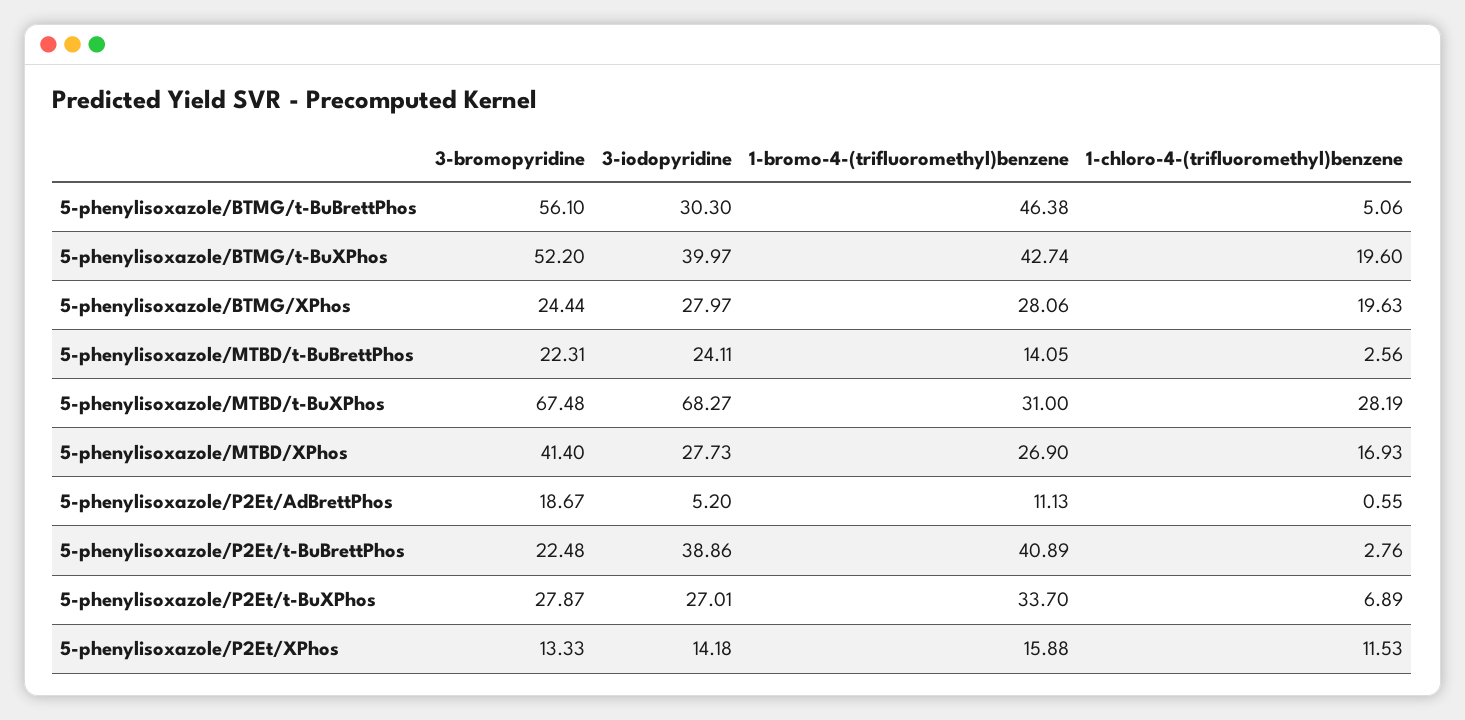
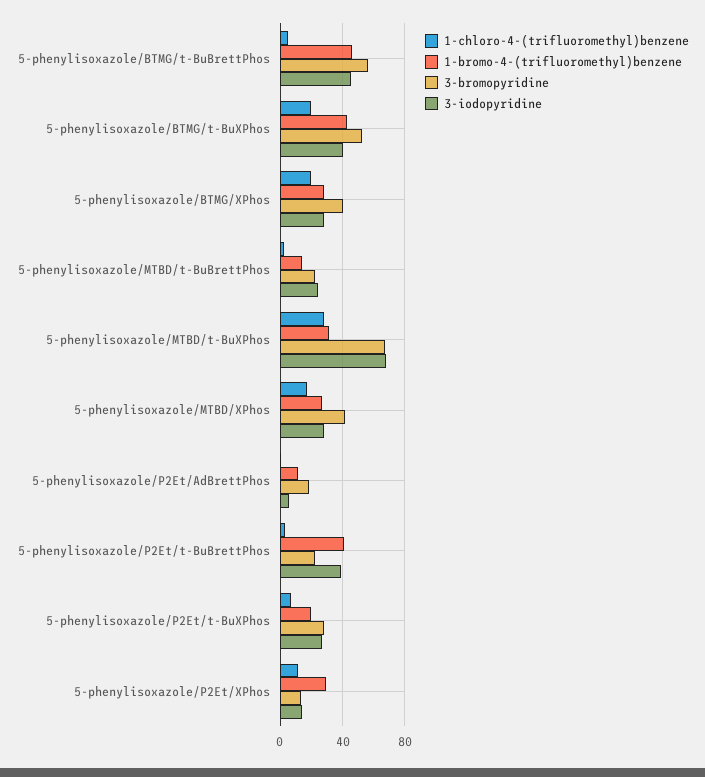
3-iodopyridine, 5-phenylisoxazole/BTMG/t-BuBrettPhos: 30.3 -> 45
3-bromopyridine, 5-phenylisoxazole/BTMG/XPhos: 24.44 -> 40
1-bromo-4-(trifluoromethyl)benzene, 5-phenylisoxazole/P2Et/t-BuXPhos: 33.7 -> 20
1-bromo-4-(trifluoromethyl)benzene, 5-phenylisoxazole/P2Et/XPhos: 15.88 -> 30

